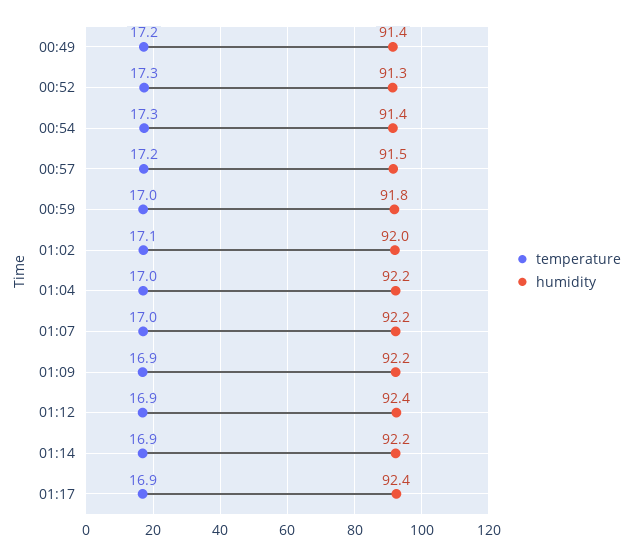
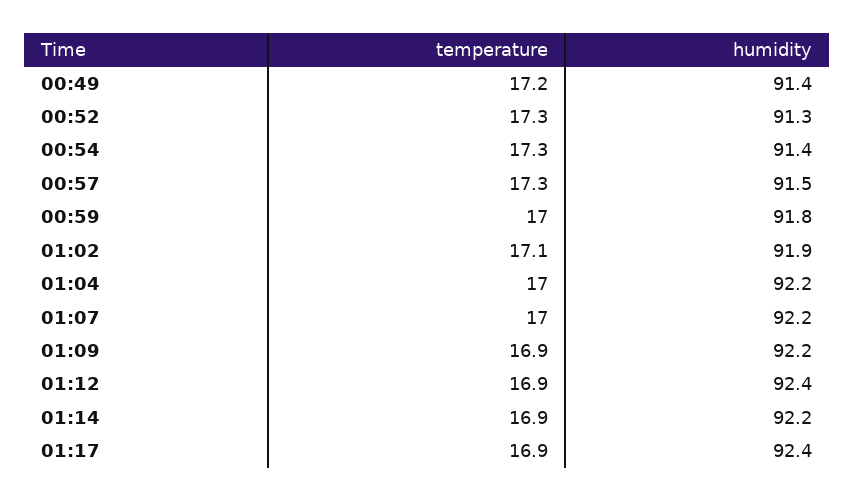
temperature, 00:57: 17.2 -> 17.3
humidity, 01:02: 92 -> 91.9

